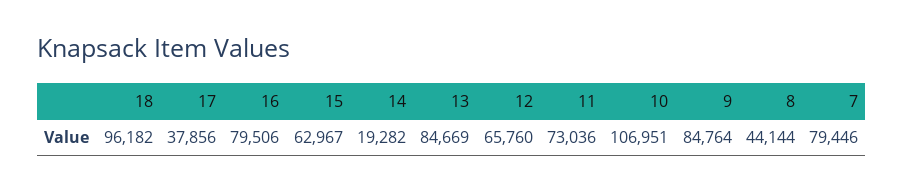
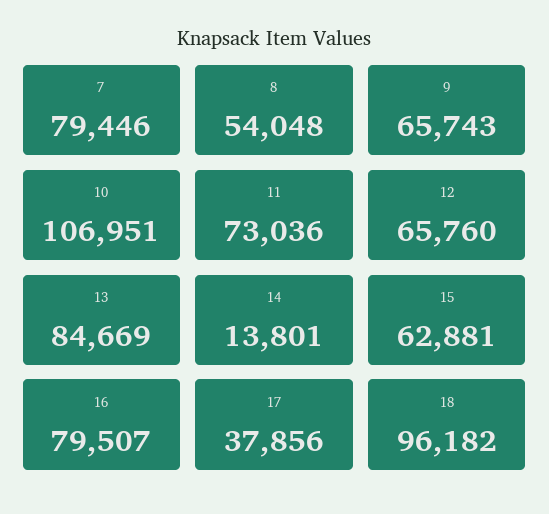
16: 79506 -> 79507
15: 62967 -> 62881
14: 19282 -> 13801
9: 84764 -> 65743
8: 44144 -> 54048

